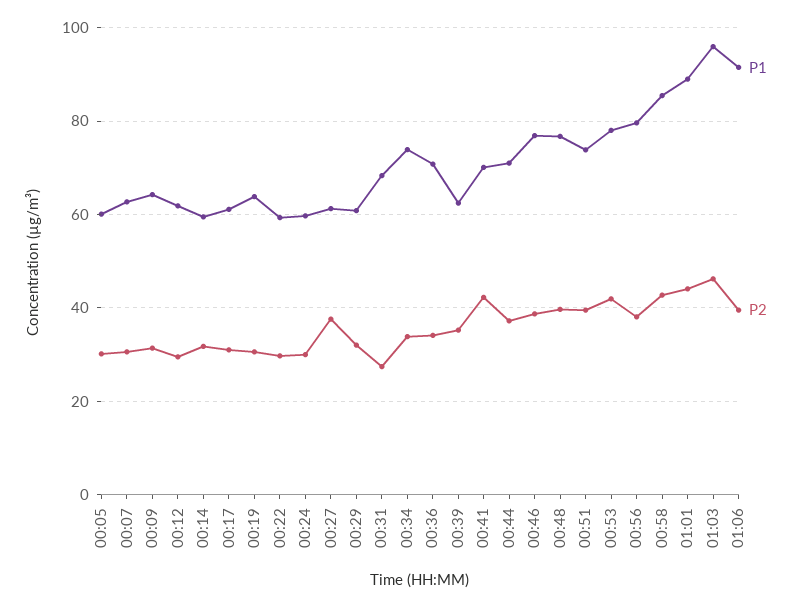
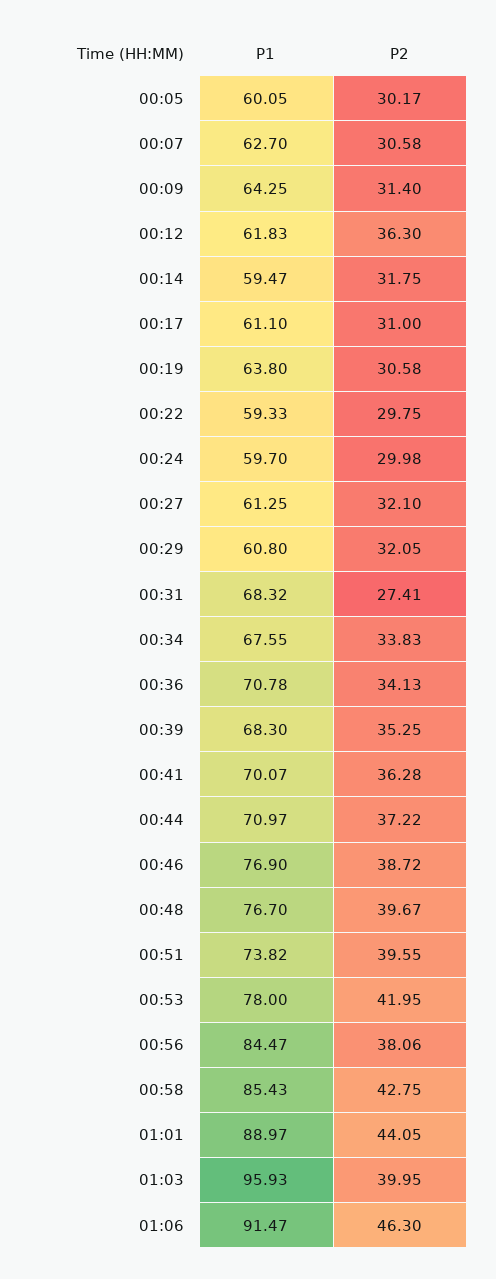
P2, 00:12: 30 -> 36.3
P2, 00:27: 38 -> 32.1
P1, 00:34: 74 -> 67.55
P1, 00:39: 62 -> 68.3
P2, 00:41: 42 -> 36.28
P1, 00:56: 80 -> 84.47
P2, 01:03: 46 -> 39.95
P2, 01:06: 40 -> 46.3

